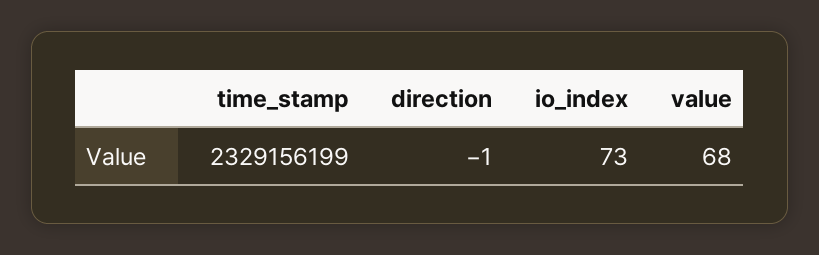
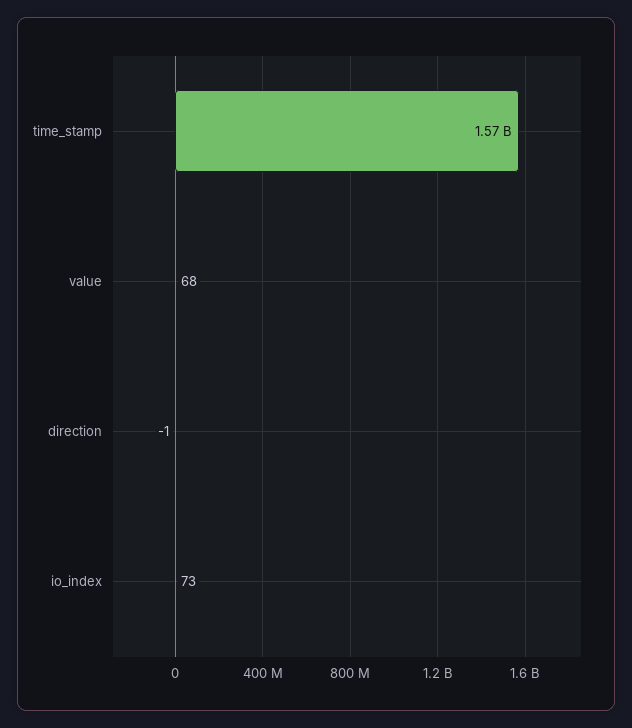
time_stamp: 2329156199 -> 1570000000

